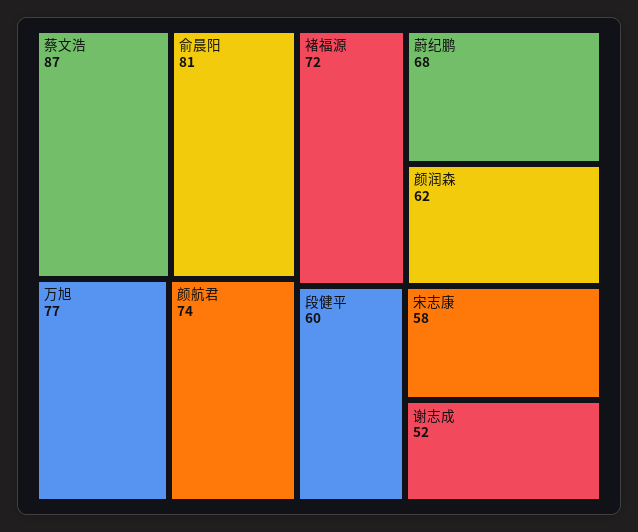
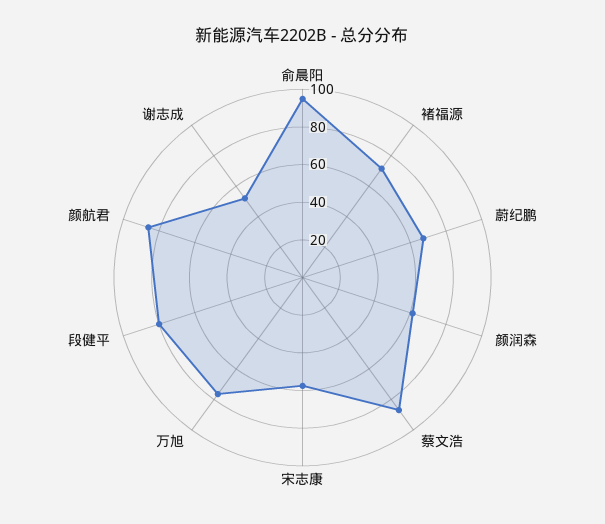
俞晨阳: 81 -> 95
颜航君: 74 -> 85
段健平: 60 -> 80

